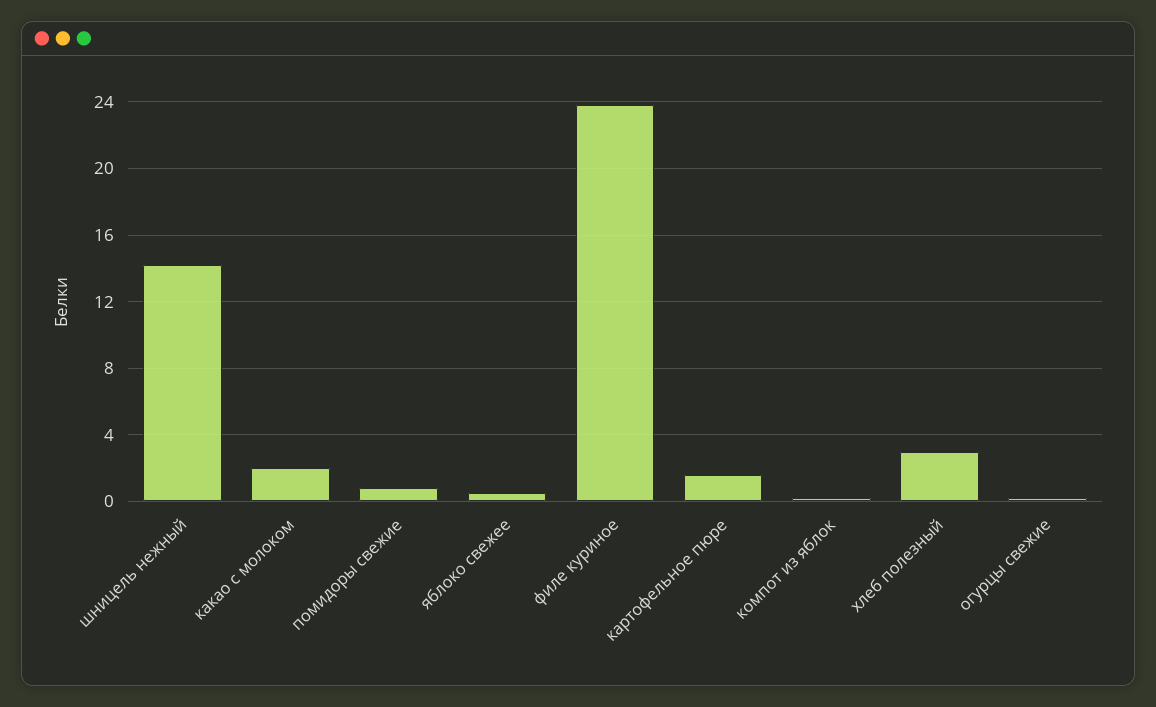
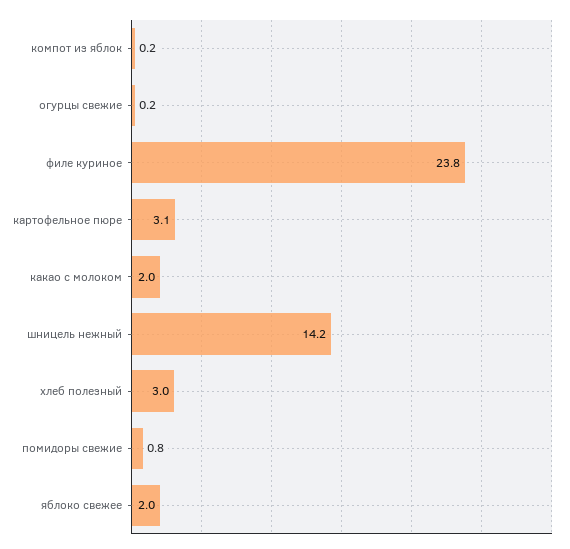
яблоко свежее: 0.5 -> 2
картофельное пюре: 1.5 -> 3.1

